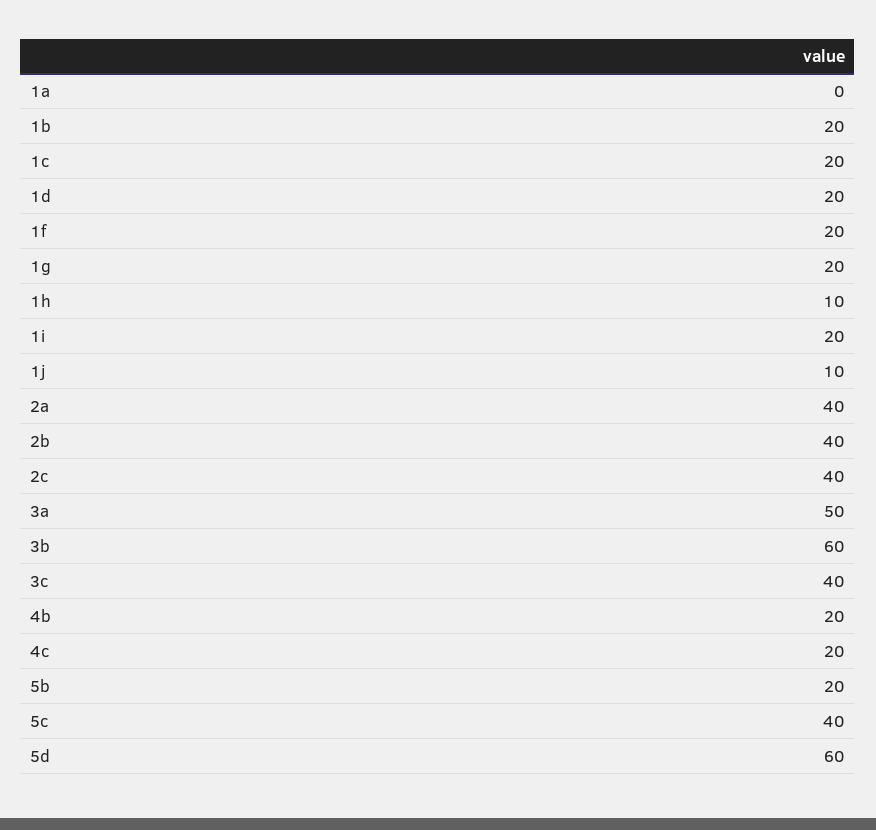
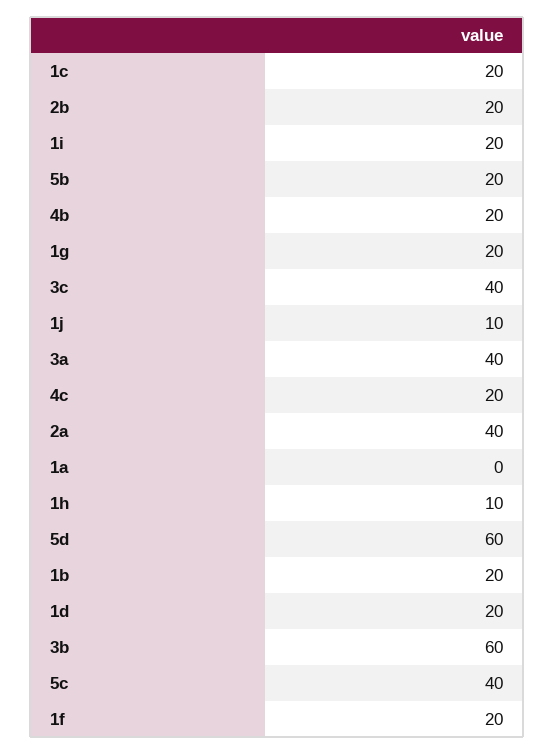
2b: 40 -> 20
2c: 40 -> none
3a: 50 -> 40

